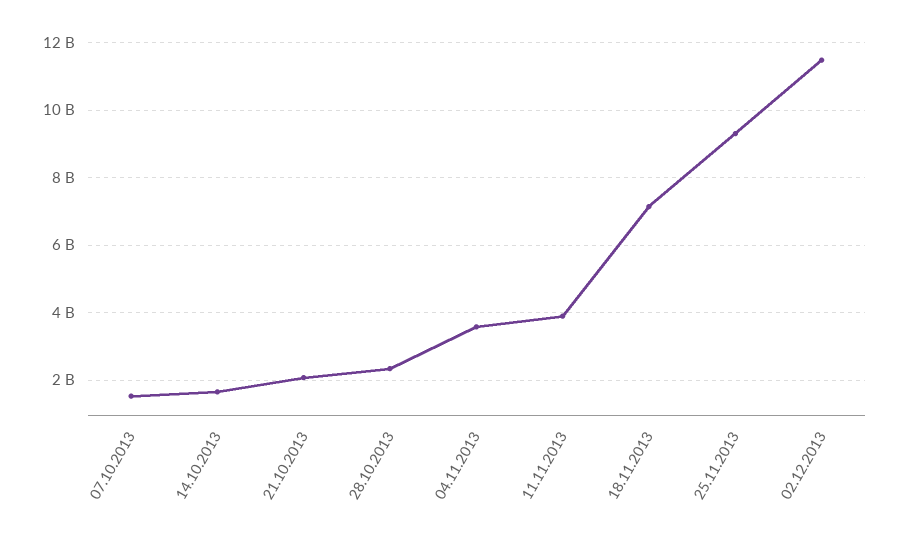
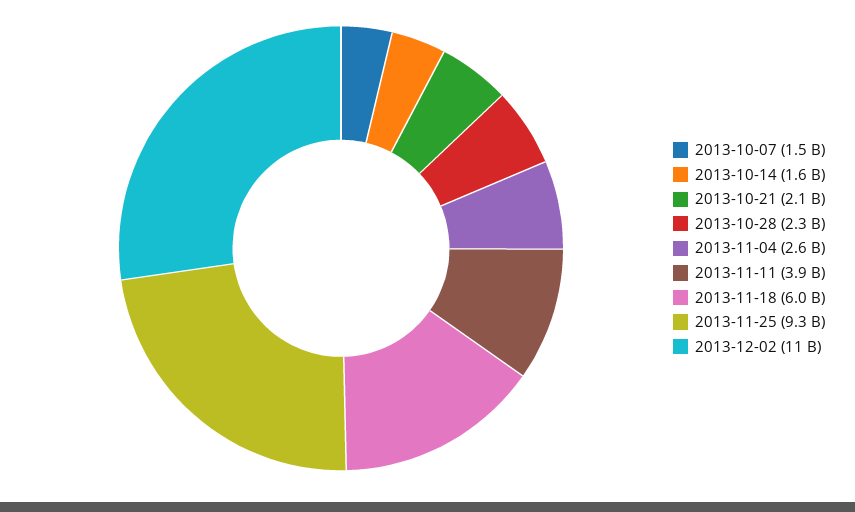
04.11.2013: 3600000000 -> 2600000000
18.11.2013: 7200000000 -> 6000000000

